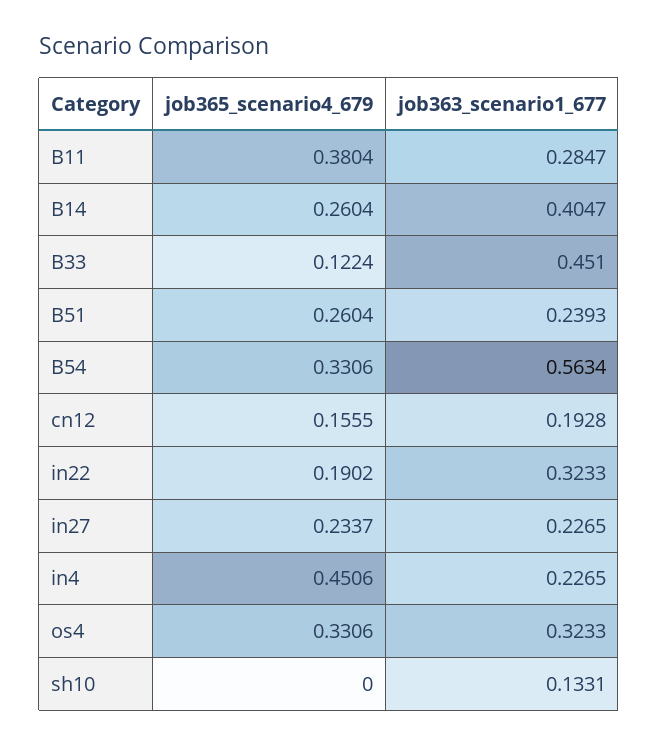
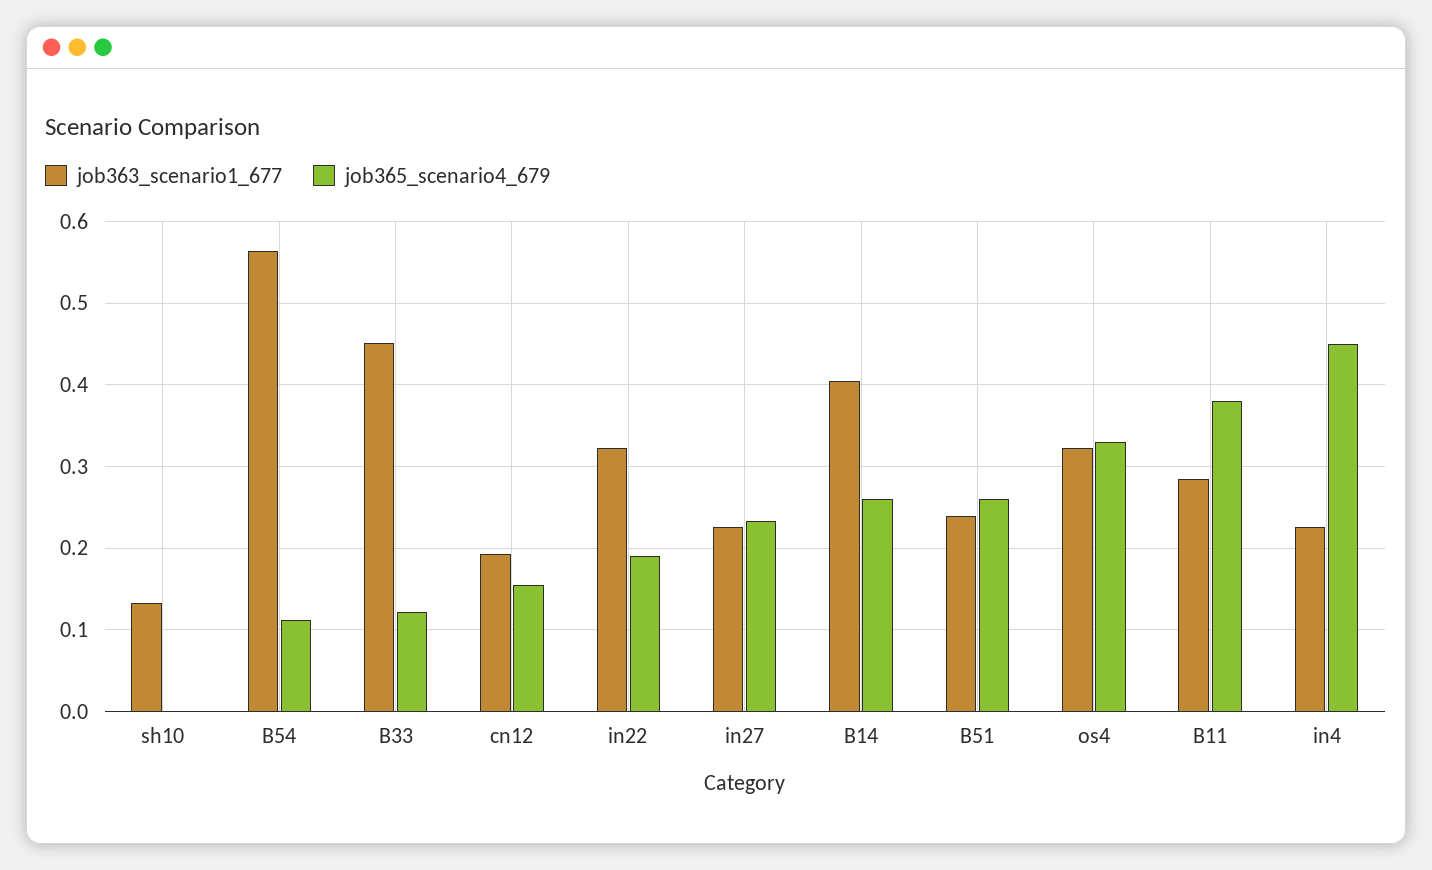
job365_scenario4_679, B54: 0.3306 -> 0.11

